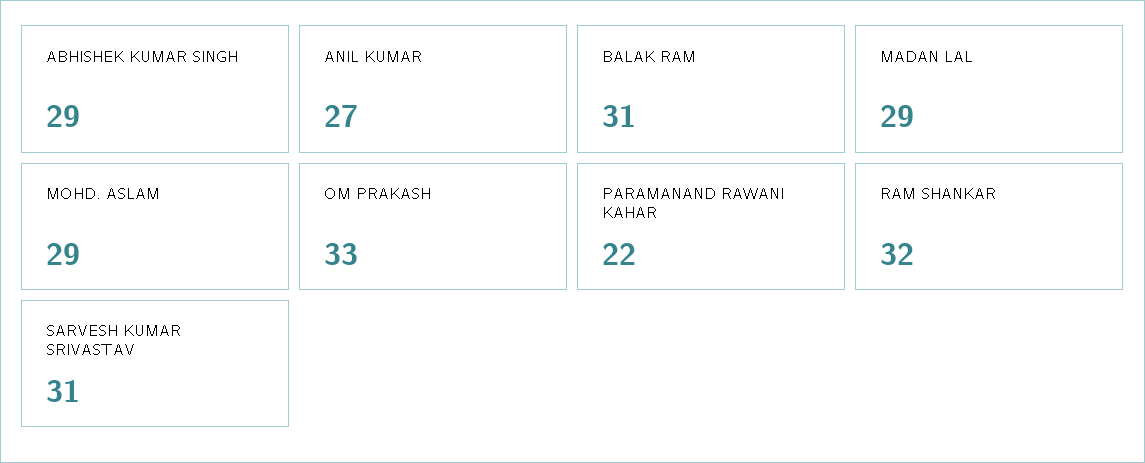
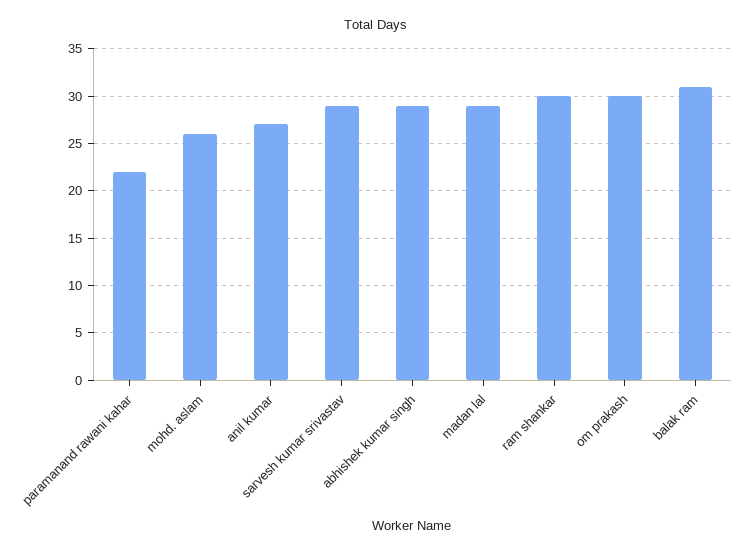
MOHD. ASLAM: 29 -> 26
OM PRAKASH: 33 -> 30
RAM SHANKAR: 32 -> 30
SARVESH KUMAR SRIVASTAV: 31 -> 29

